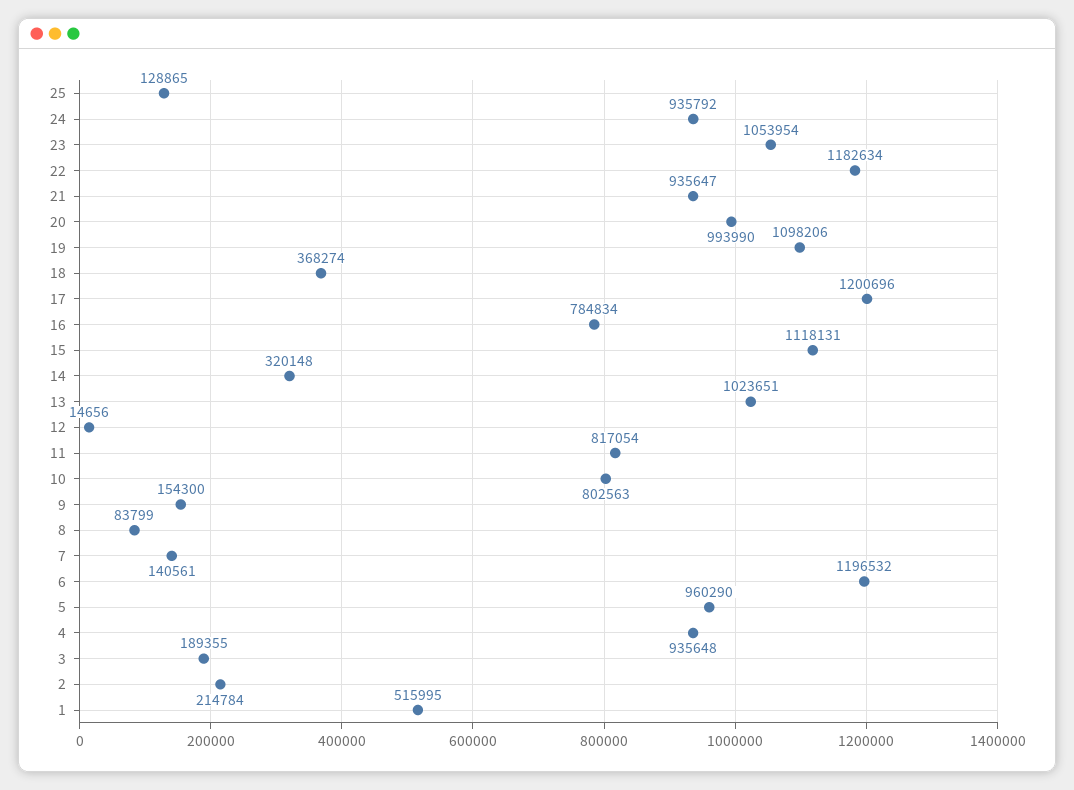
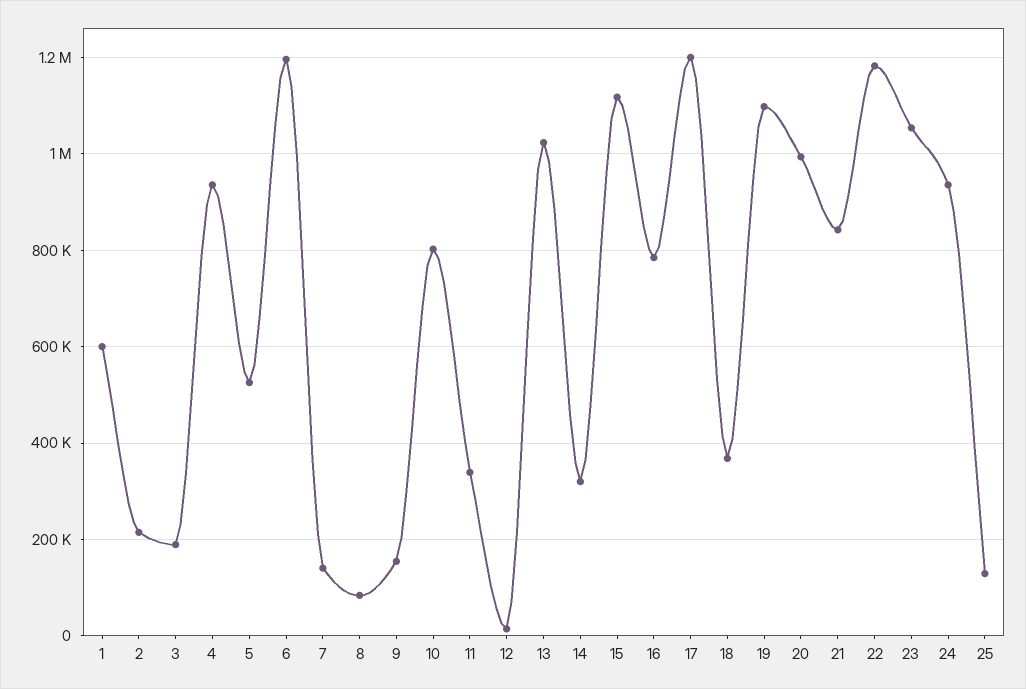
21: 935647 -> 840000
11: 817054 -> 340000
5: 960290 -> 520000
1: 515995 -> 600000

